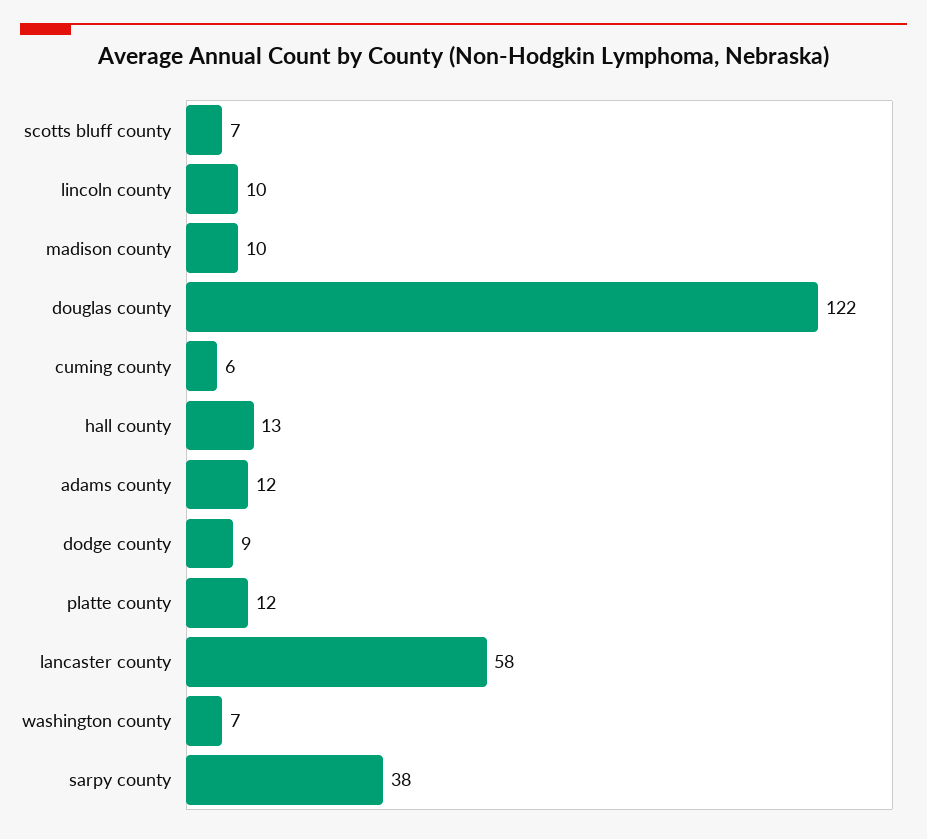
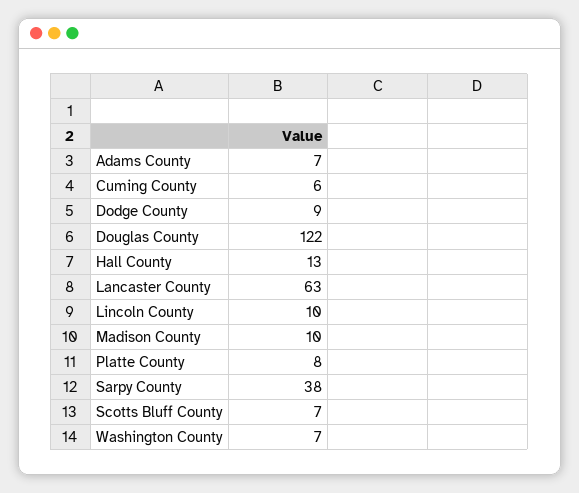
adams county: 12 -> 7
platte county: 12 -> 8
lancaster county: 58 -> 63

